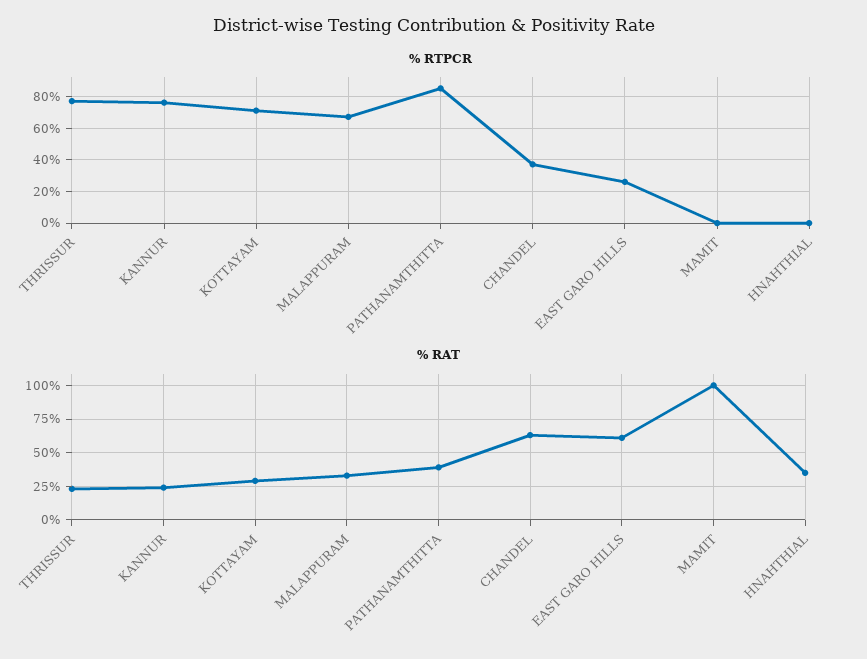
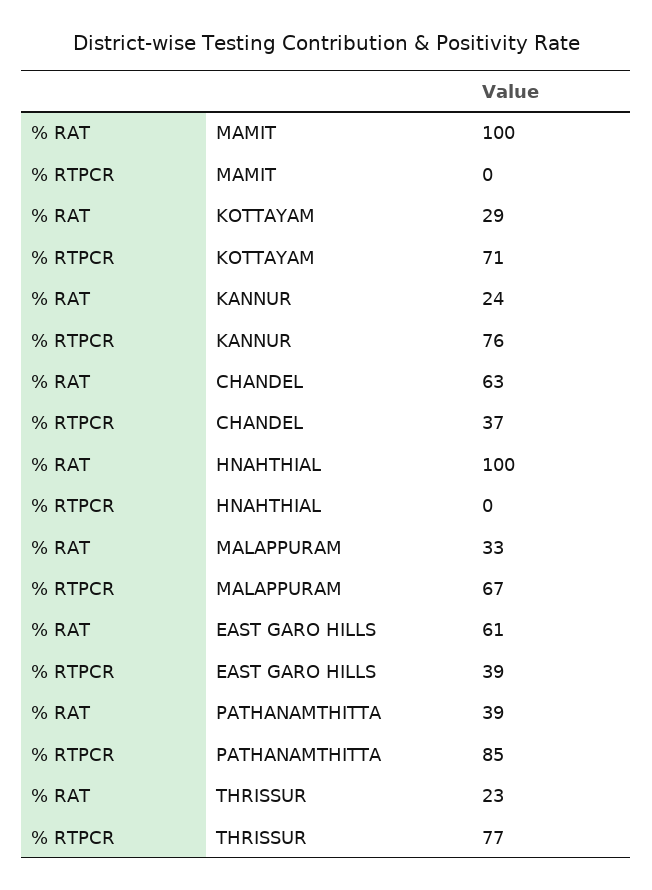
% RTPCR, EAST GARO HILLS: 25 -> 39
% RAT, HNAHTHIAL: 35 -> 100

